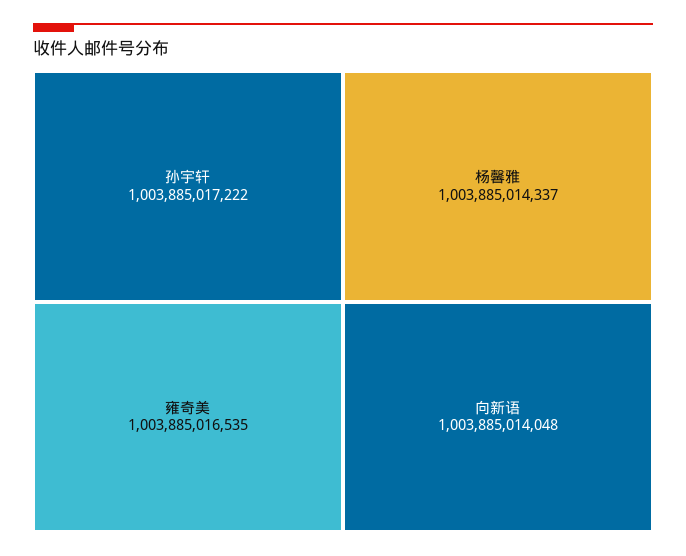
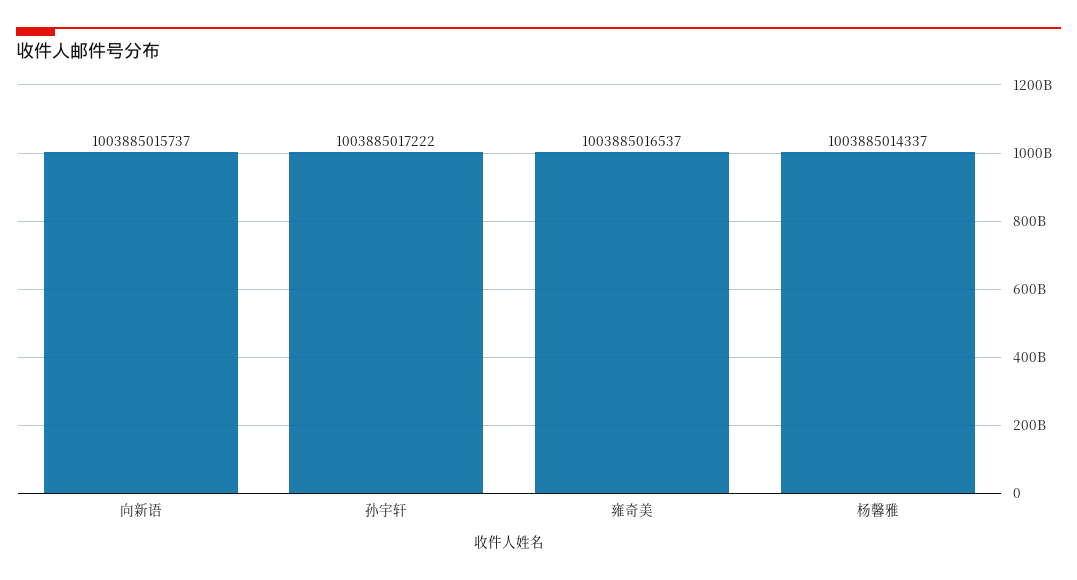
雍奇美: 1003885016535 -> 1003885016537
向新语: 1003885014048 -> 1003885015737

